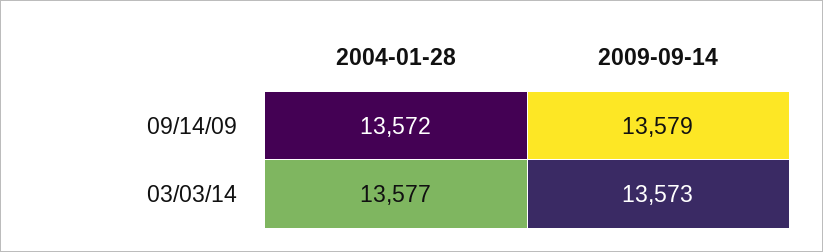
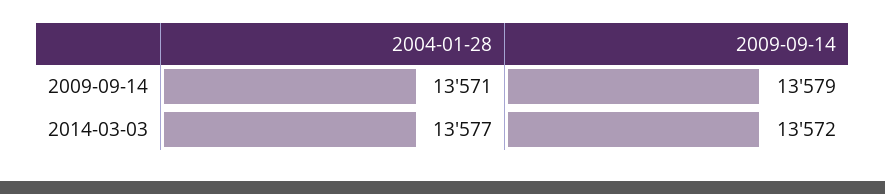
2004-01-28, 09/14/09: 13572 -> 13571
2009-09-14, 03/03/14: 13573 -> 13572

